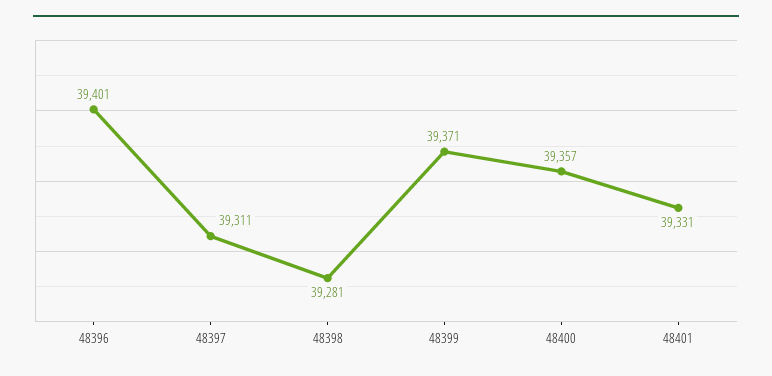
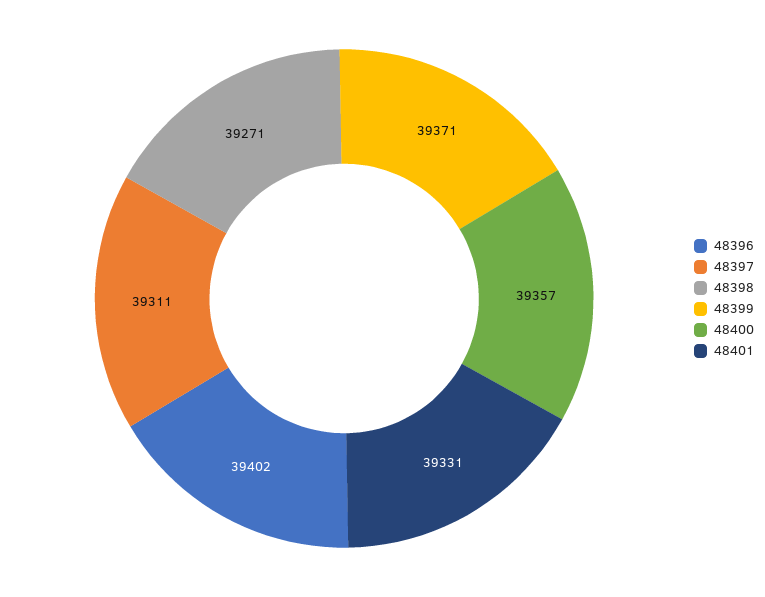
48396: 39401 -> 39402
48398: 39281 -> 39271

